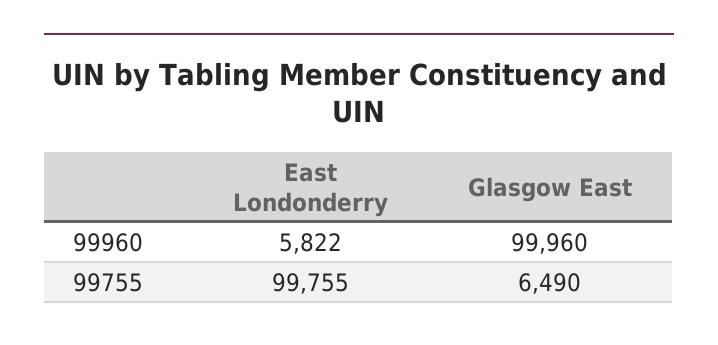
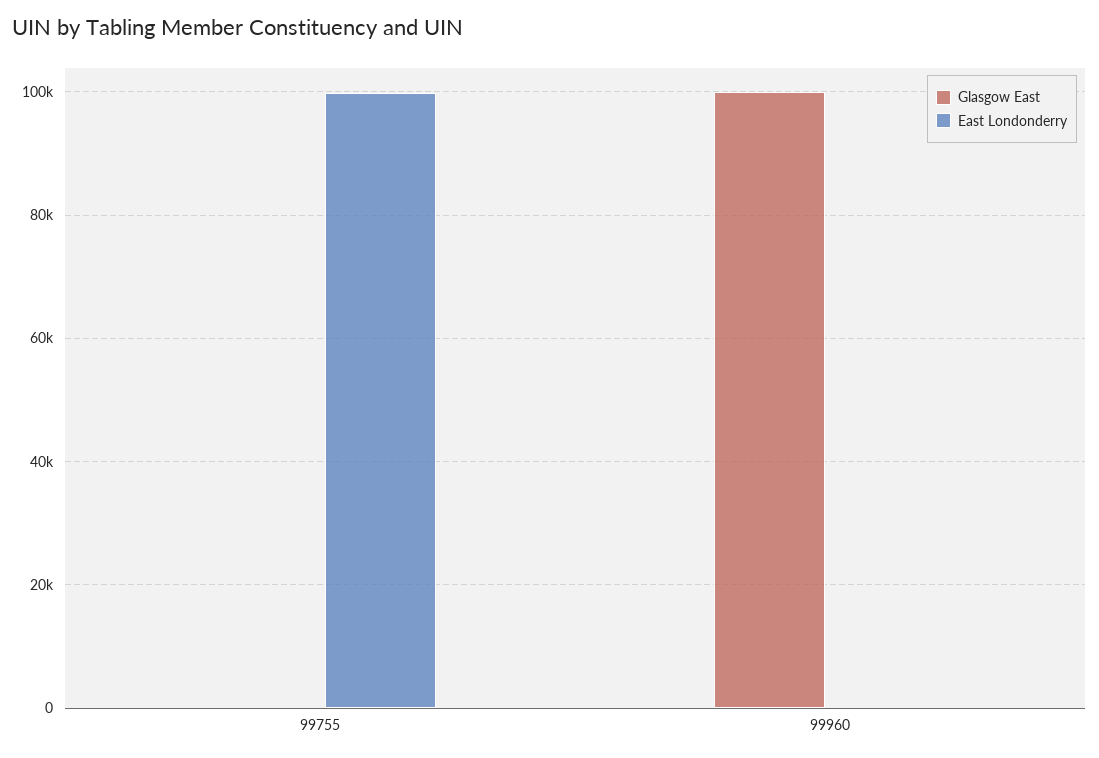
East Londonderry, 99960: 5822 -> 0
Glasgow East, 99755: 6490 -> 0

